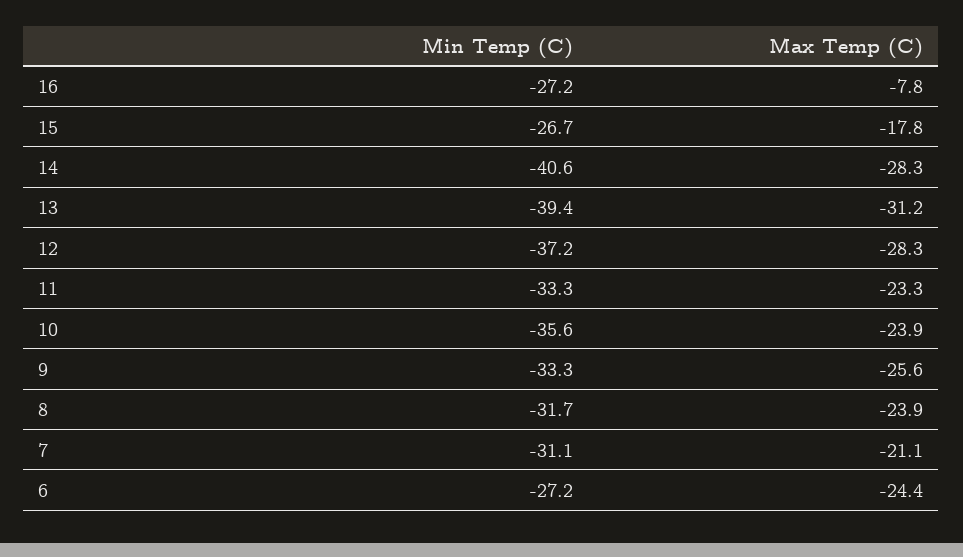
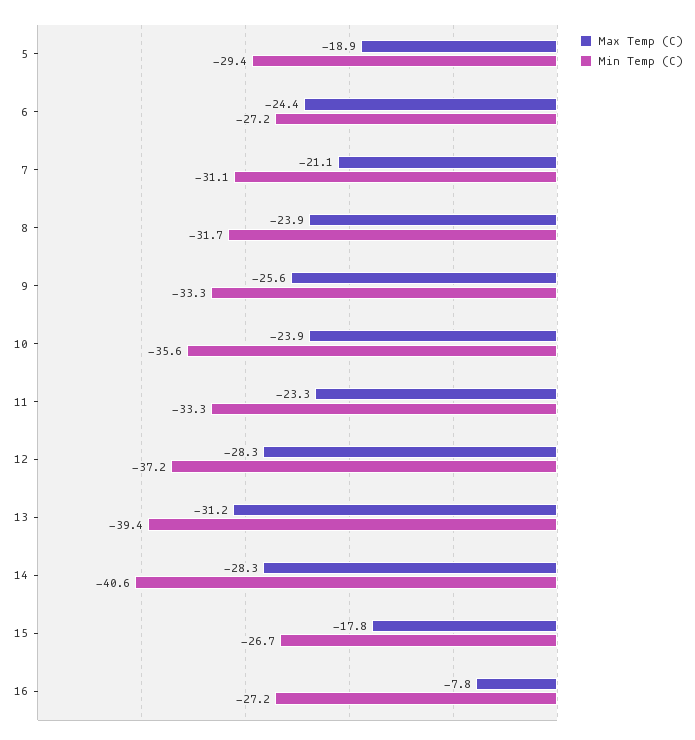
Max Temp (C), 5: none -> -18.9
Min Temp (C), 5: none -> -29.4

